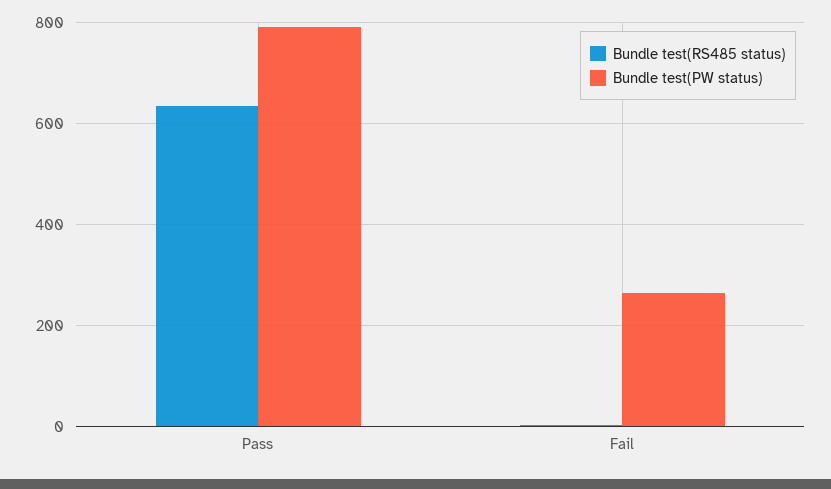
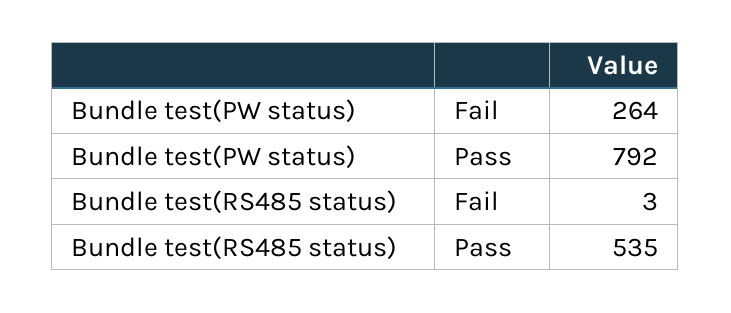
Bundle test(RS485 status), Pass: 640 -> 535

